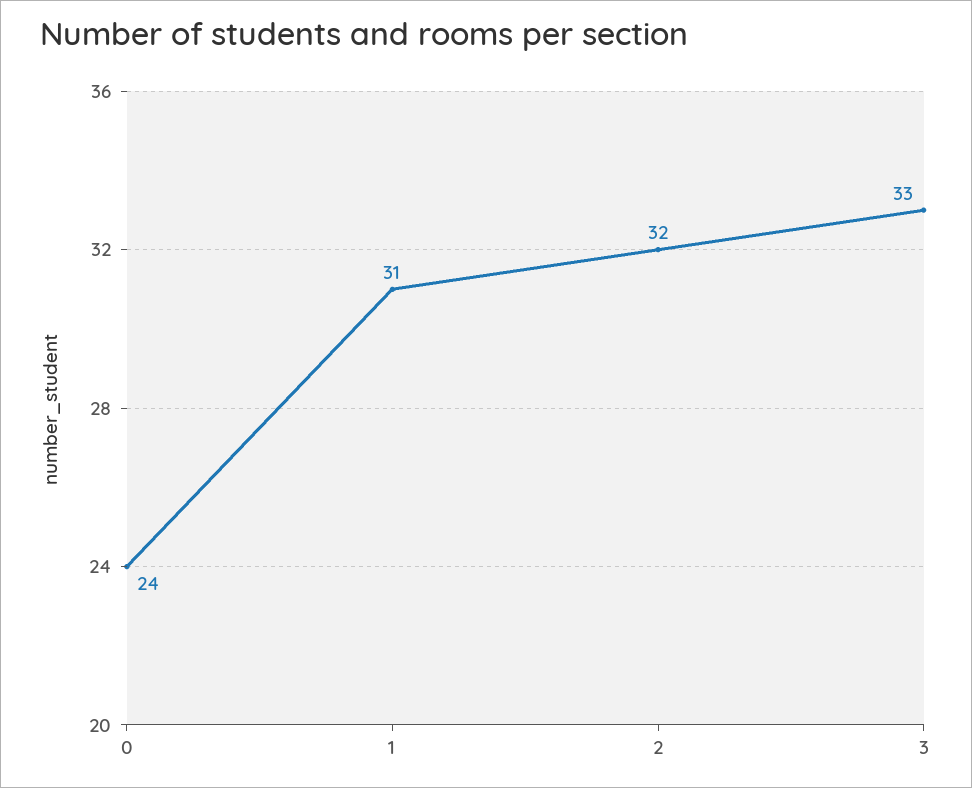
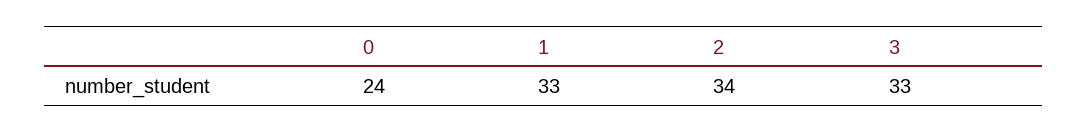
1: 31 -> 33
2: 32 -> 34

